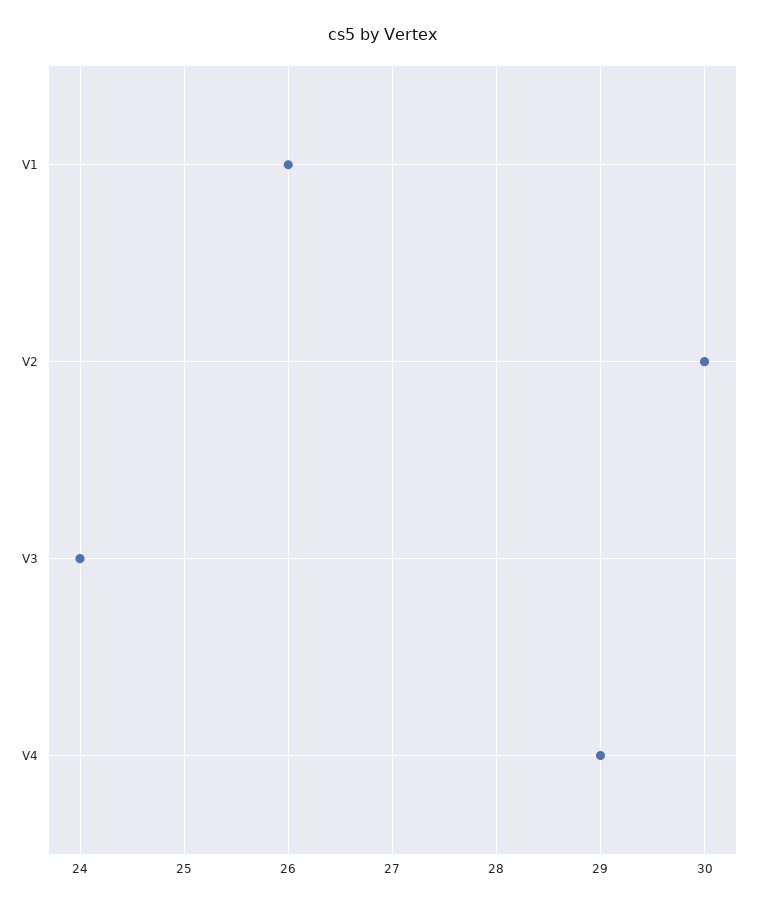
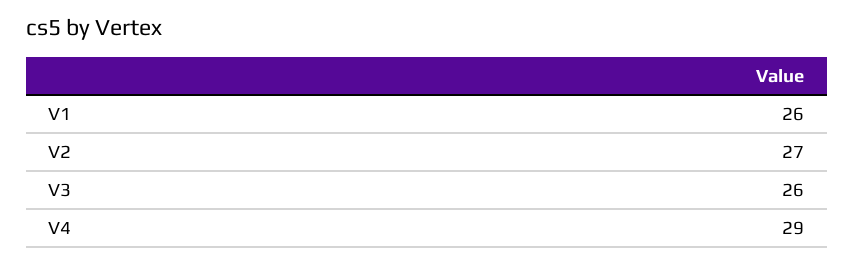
V2: 30 -> 27
V3: 24 -> 26

